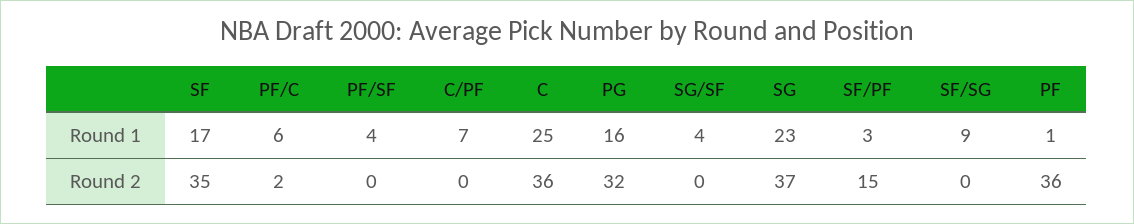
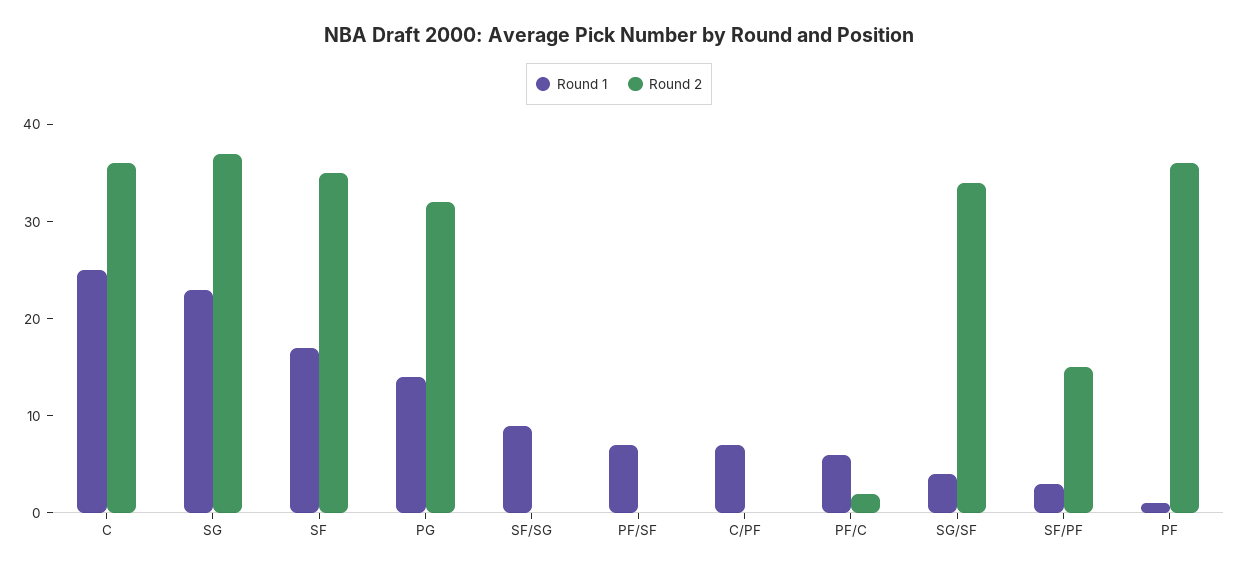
Round 1, PF/SF: 4 -> 7
Round 1, PG: 16 -> 14
Round 2, SG/SF: 0 -> 34

